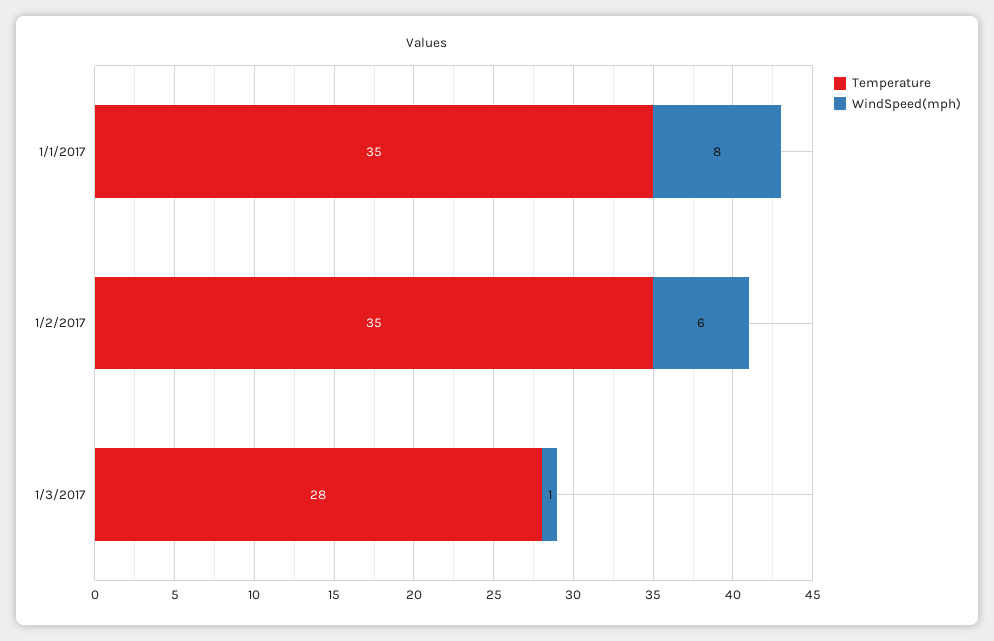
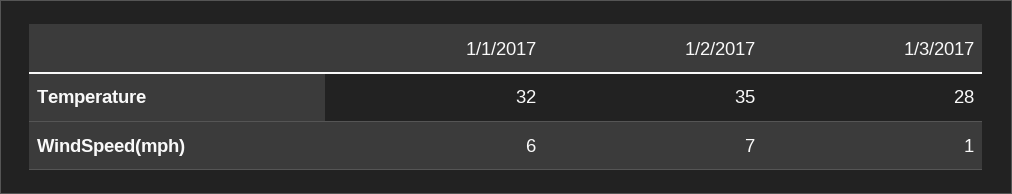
Temperature, 1/1/2017: 35 -> 32
WindSpeed(mph), 1/1/2017: 8 -> 6
WindSpeed(mph), 1/2/2017: 6 -> 7

